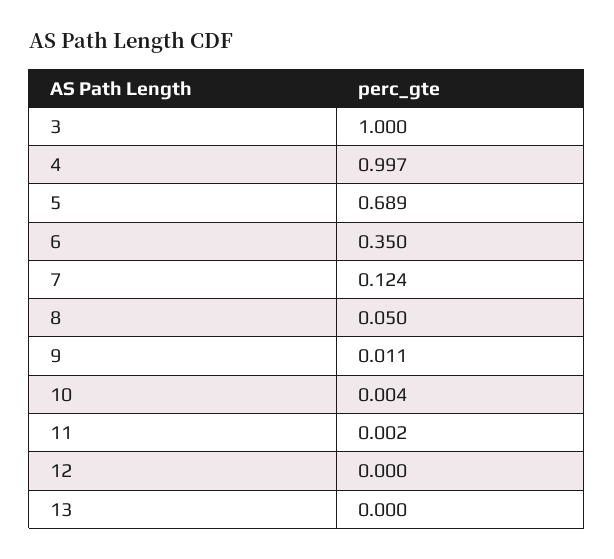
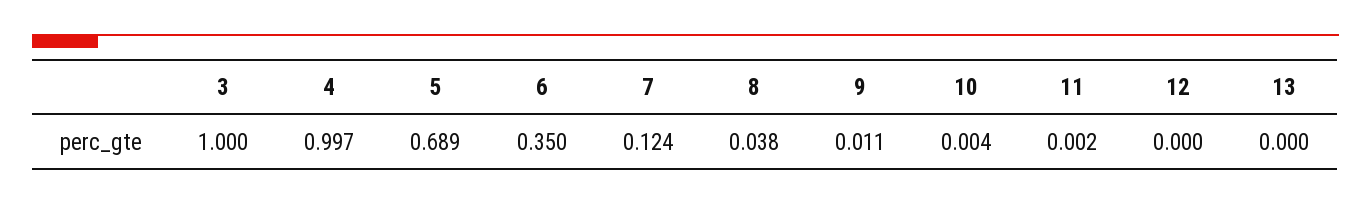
8: 0.05 -> 0.038

